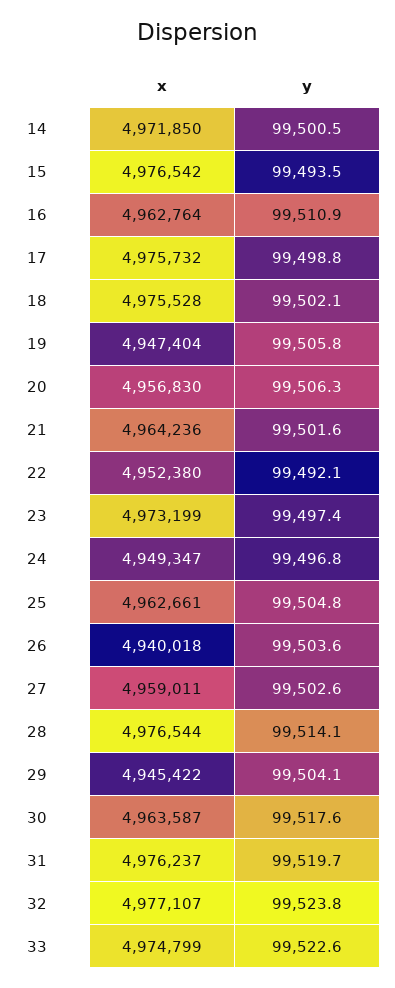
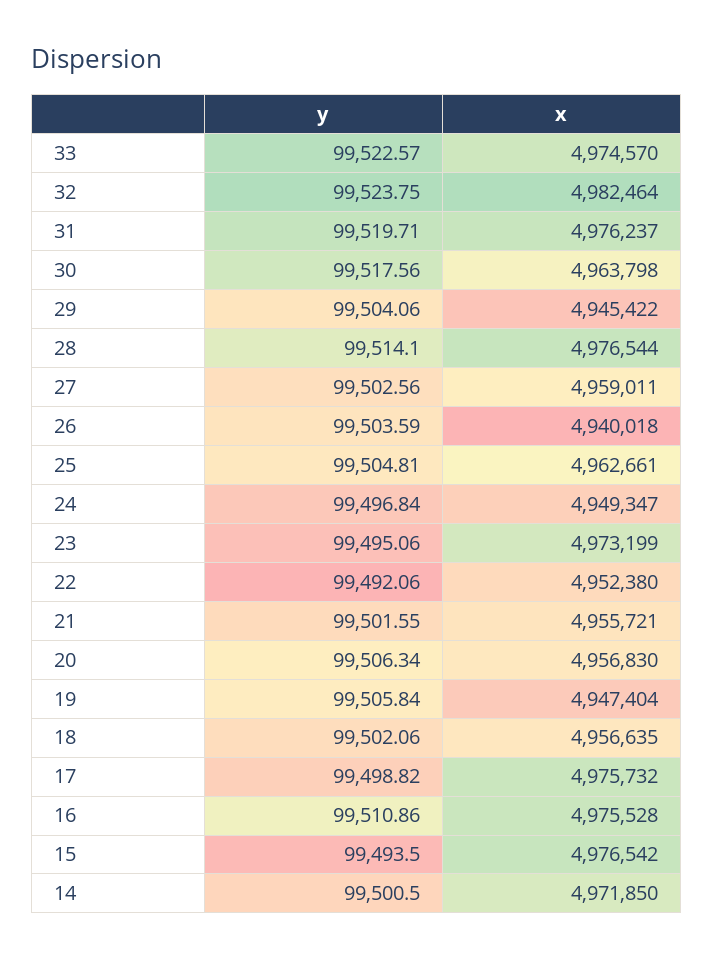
x, 16: 4962764 -> 4975528
x, 18: 4975528 -> 4956635
x, 21: 4964236 -> 4955721
y, 23: 99497.4 -> 99495.06
x, 30: 4963587 -> 4963798
x, 32: 4977107 -> 4982464
x, 33: 4974799 -> 4974570

